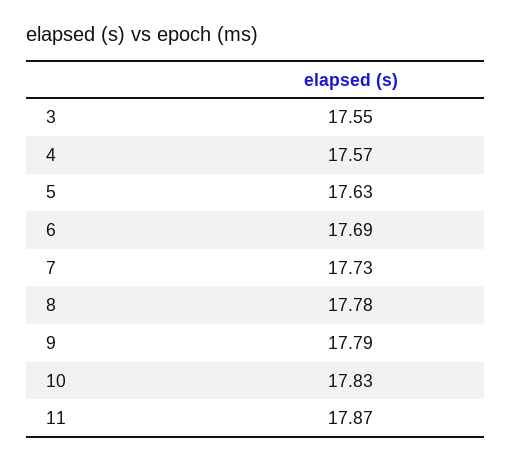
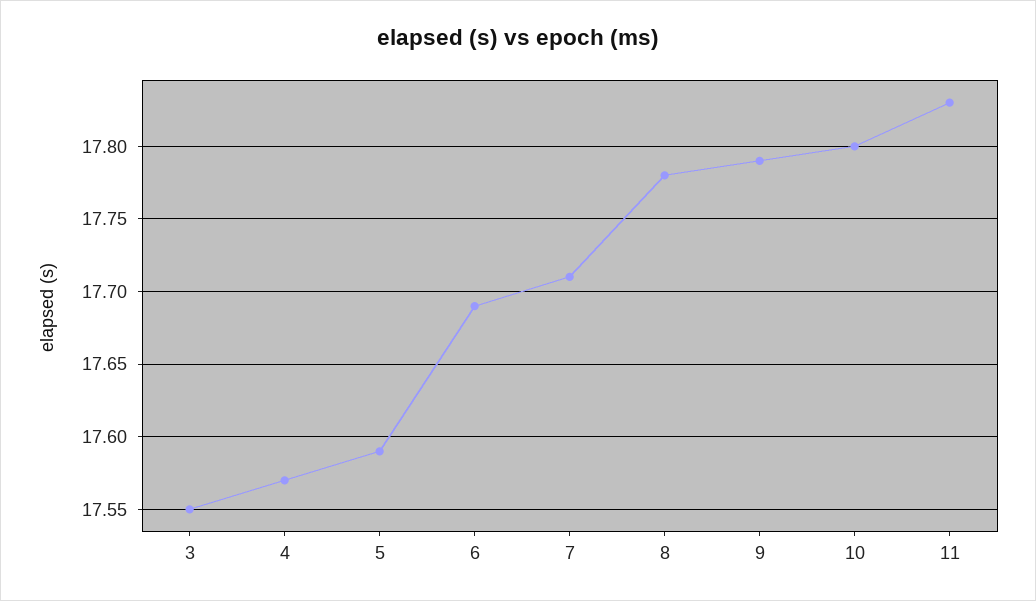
5: 17.63 -> 17.59
7: 17.73 -> 17.71
10: 17.83 -> 17.8
11: 17.87 -> 17.83

